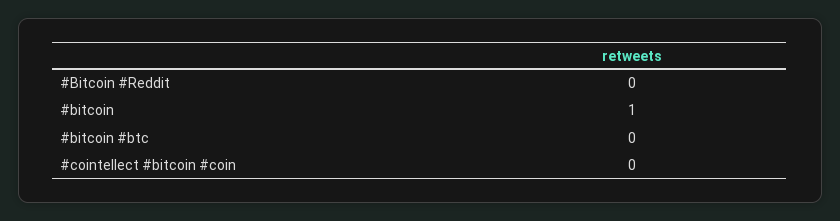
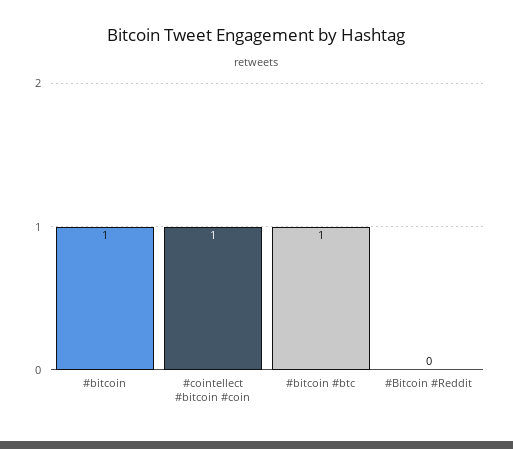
#bitcoin #btc: 0 -> 1
#cointellect #bitcoin #coin: 0 -> 1

